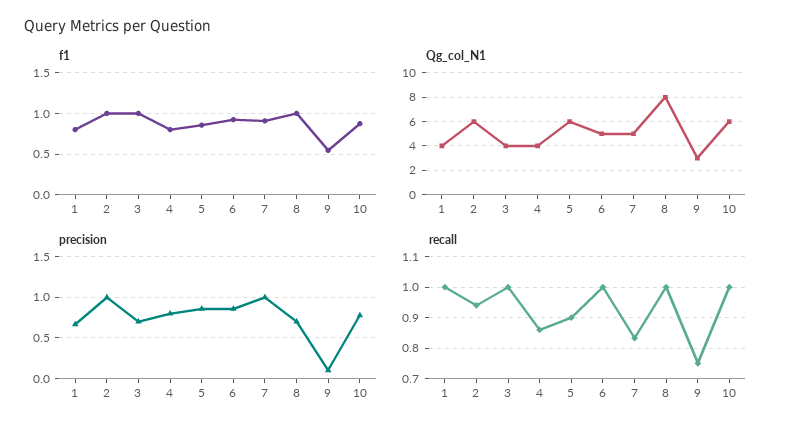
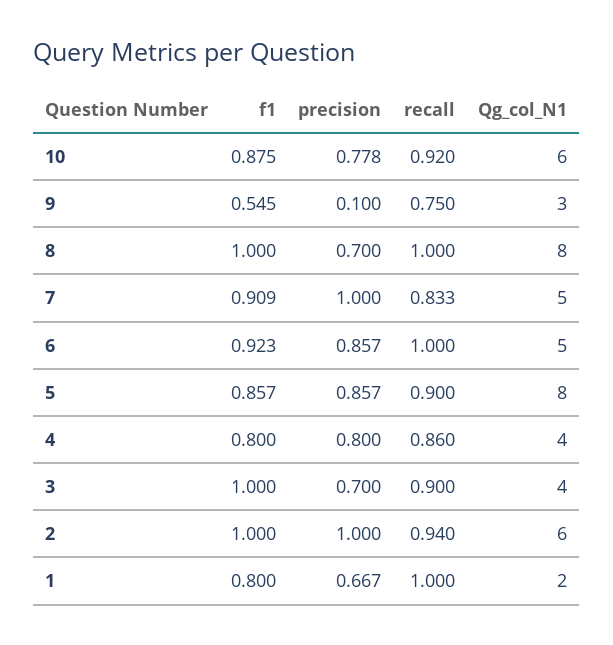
Qg_col_N1, 1: 4 -> 2
Qg_col_N1, 5: 6 -> 8
recall, 3: 1 -> 0.9
recall, 10: 1 -> 0.92

